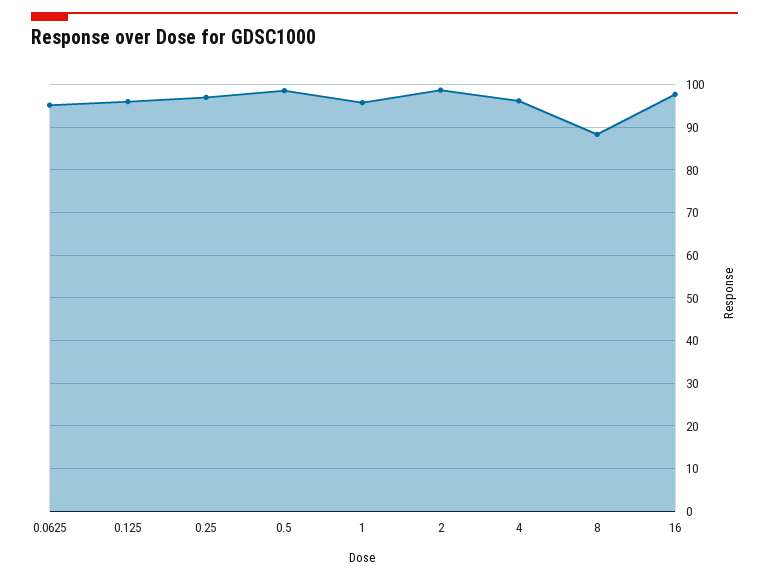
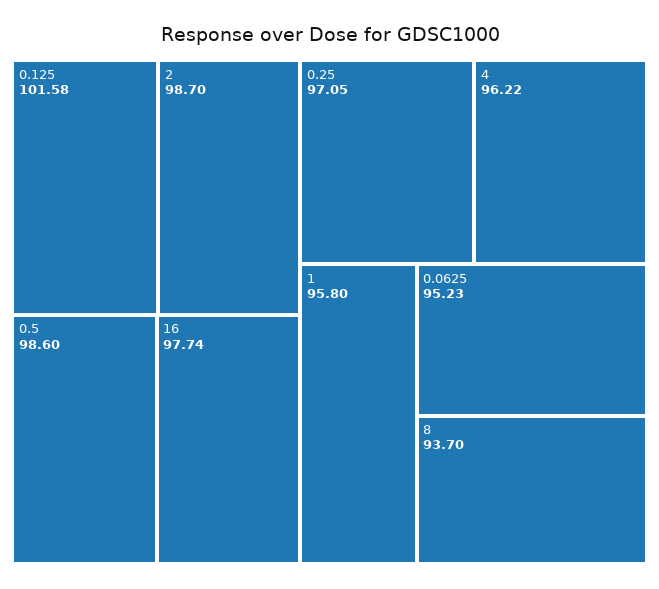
0.125: 96 -> 101.58
8: 88 -> 93.7

